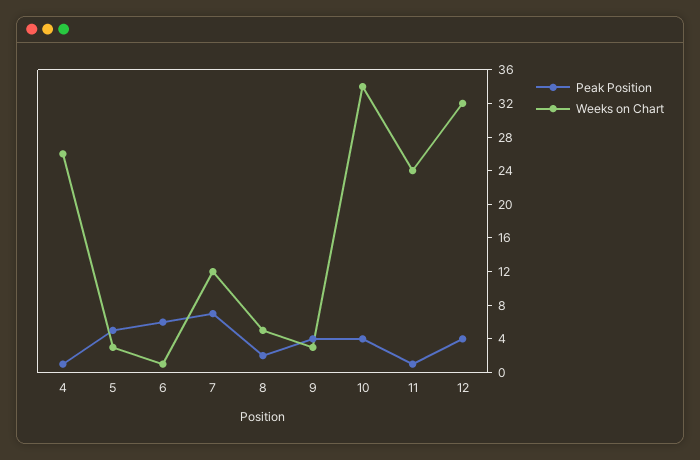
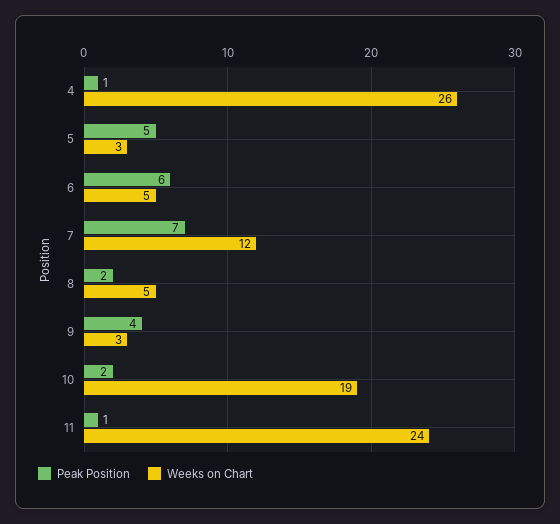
Weeks on Chart, 6: 1 -> 5
Peak Position, 10: 4 -> 2
Weeks on Chart, 10: 34 -> 19
Peak Position, 12: 4 -> none
Weeks on Chart, 12: 32 -> none

